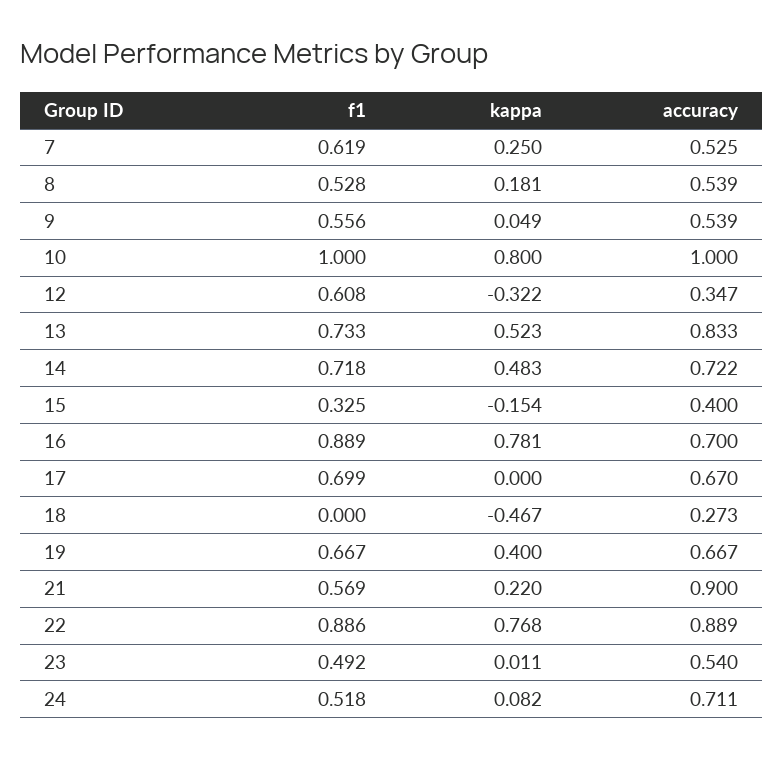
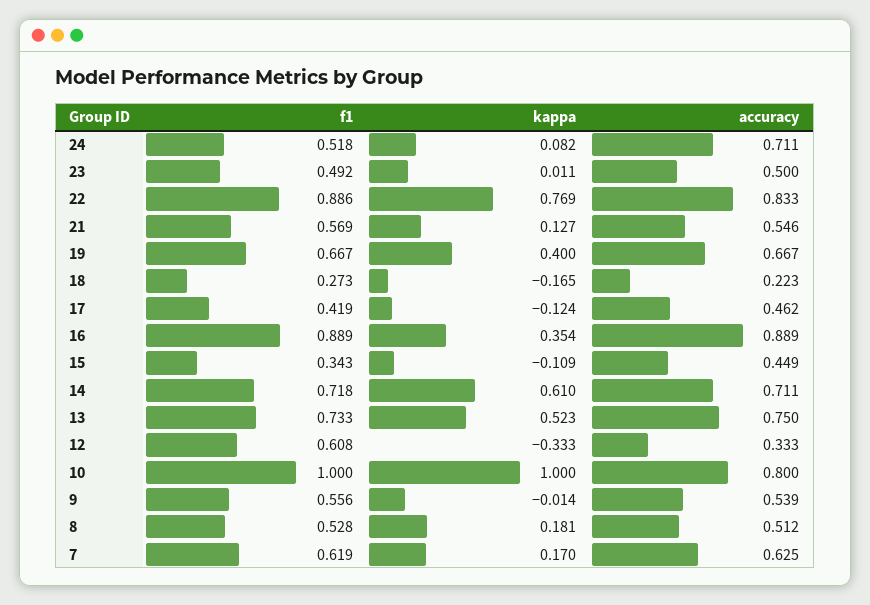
kappa, 7: 0.25 -> 0.17
accuracy, 7: 0.525 -> 0.625
accuracy, 8: 0.539 -> 0.512
kappa, 9: 0.049 -> -0.014
kappa, 10: 0.8 -> 1
accuracy, 10: 1 -> 0.8
kappa, 12: -0.322 -> -0.333
accuracy, 12: 0.347 -> 0.333
accuracy, 13: 0.833 -> 0.75
kappa, 14: 0.483 -> 0.61
accuracy, 14: 0.722 -> 0.711
f1, 15: 0.325 -> 0.343
kappa, 15: -0.154 -> -0.109
accuracy, 15: 0.4 -> 0.449
kappa, 16: 0.781 -> 0.354
accuracy, 16: 0.7 -> 0.889
f1, 17: 0.699 -> 0.419
kappa, 17: 0 -> -0.124
accuracy, 17: 0.67 -> 0.462
f1, 18: 0 -> 0.273
kappa, 18: -0.467 -> -0.165
accuracy, 18: 0.273 -> 0.223
kappa, 21: 0.22 -> 0.127
accuracy, 21: 0.9 -> 0.546
kappa, 22: 0.768 -> 0.769
accuracy, 22: 0.889 -> 0.833
accuracy, 23: 0.54 -> 0.5

